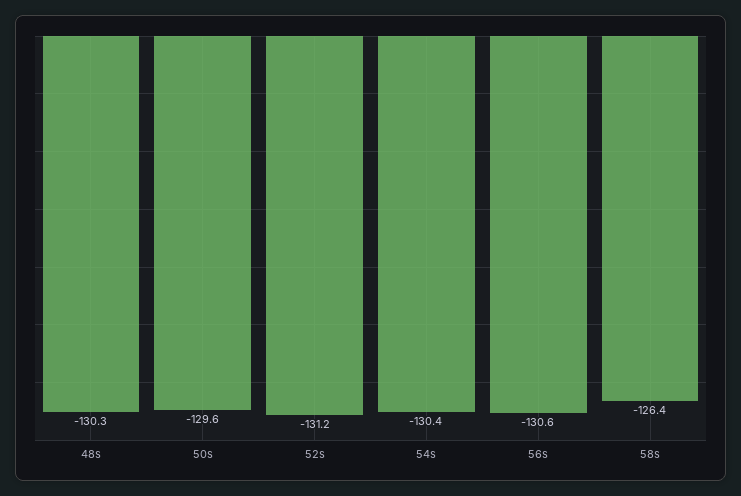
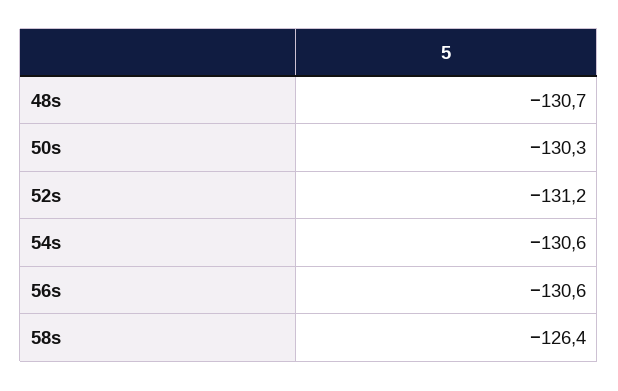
48s: -130.3 -> -130.7
50s: -129.6 -> -130.3
54s: -130.4 -> -130.6

